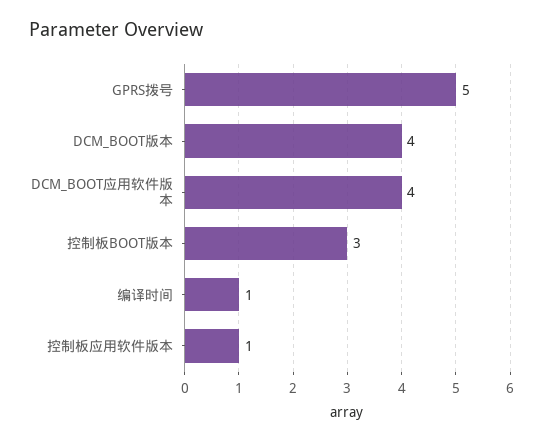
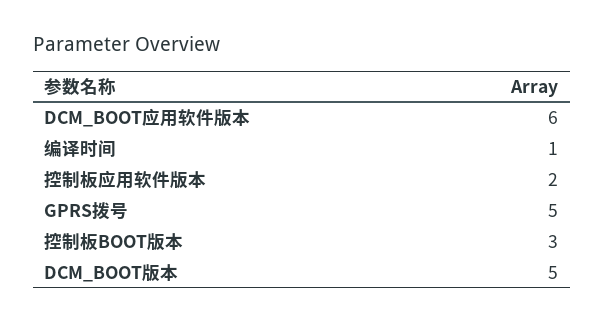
DCM_BOOT版本: 4 -> 5
DCM_BOOT应用软件版本: 4 -> 6
控制板应用软件版本: 1 -> 2

